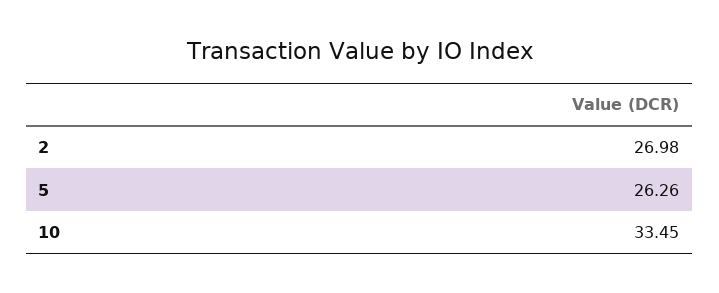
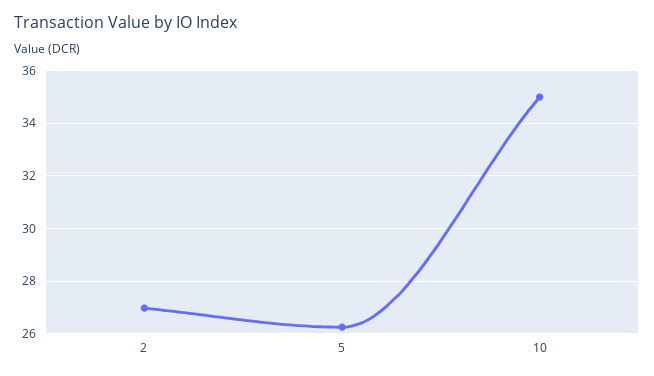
10: 33.45 -> 35

